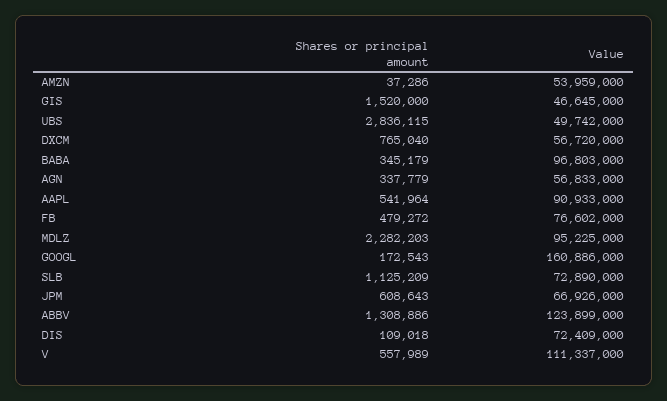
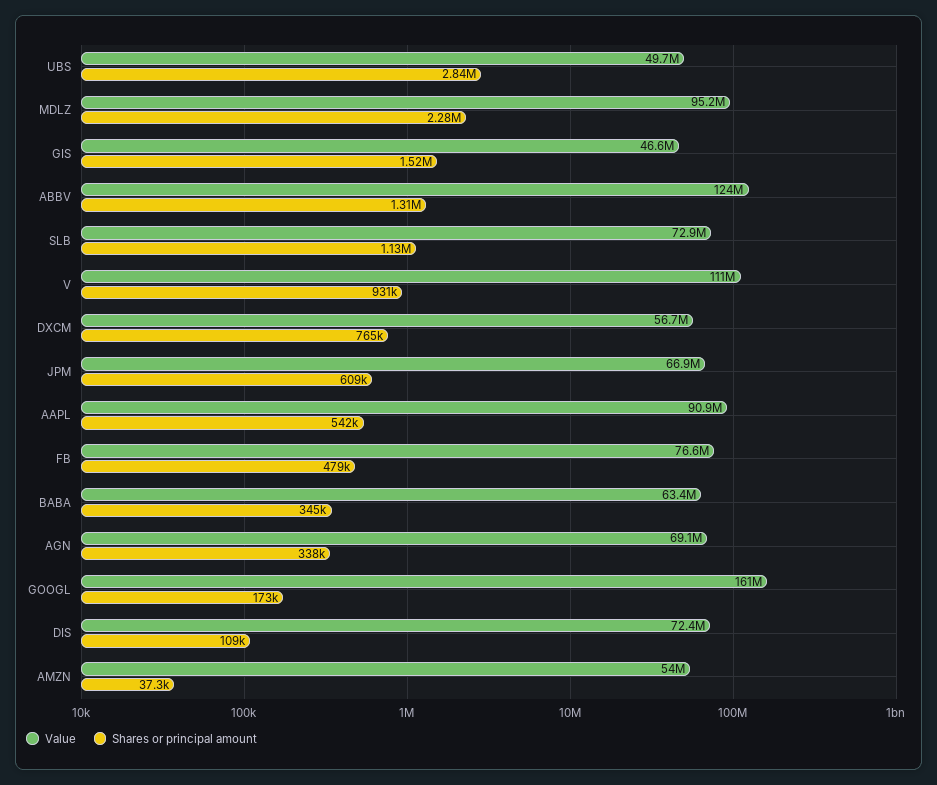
Value, BABA: 96803000 -> 63400000
Value, AGN: 56833000 -> 69100000
Shares or principal amount, V: 557989 -> 931000

